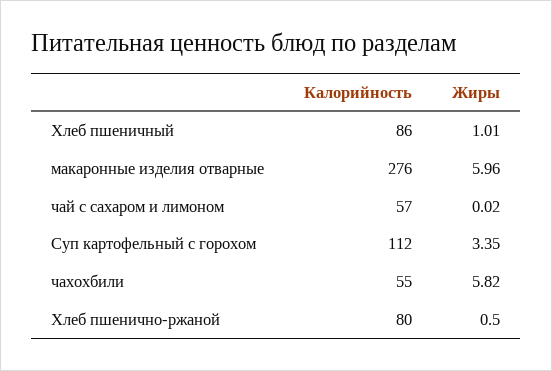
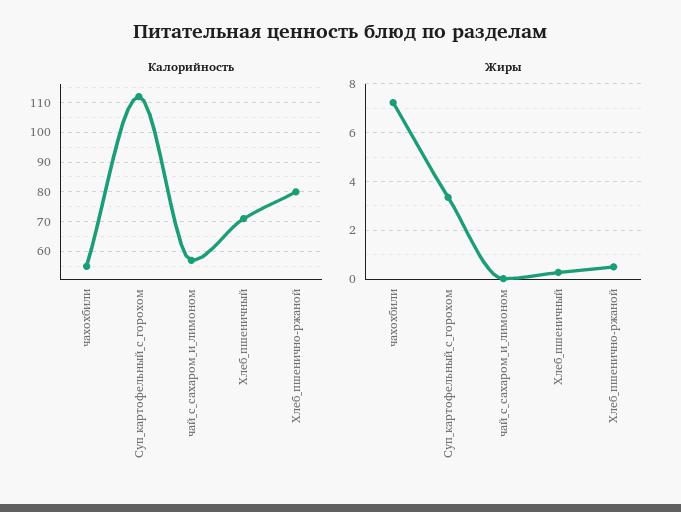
Калорийность, Хлеб пшеничный: 86 -> 70
Жиры, Хлеб пшеничный: 1.01 -> 0.25
Калорийность, макаронные изделия отварные: 276 -> none
Жиры, макаронные изделия отварные: 5.96 -> none
Жиры, чахохбили: 5.82 -> 7.25

